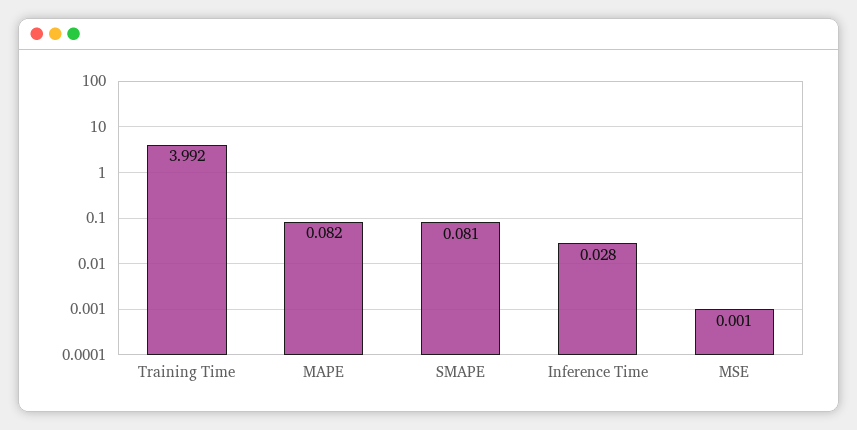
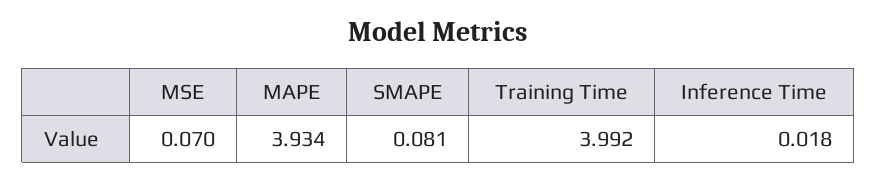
MAPE: 0.082 -> 3.934
Inference Time: 0.028 -> 0.018
MSE: 0.001 -> 0.07

